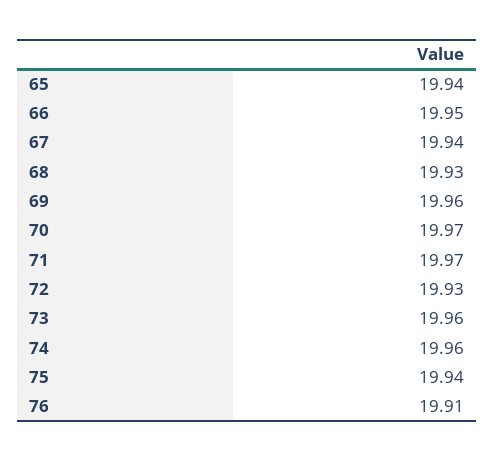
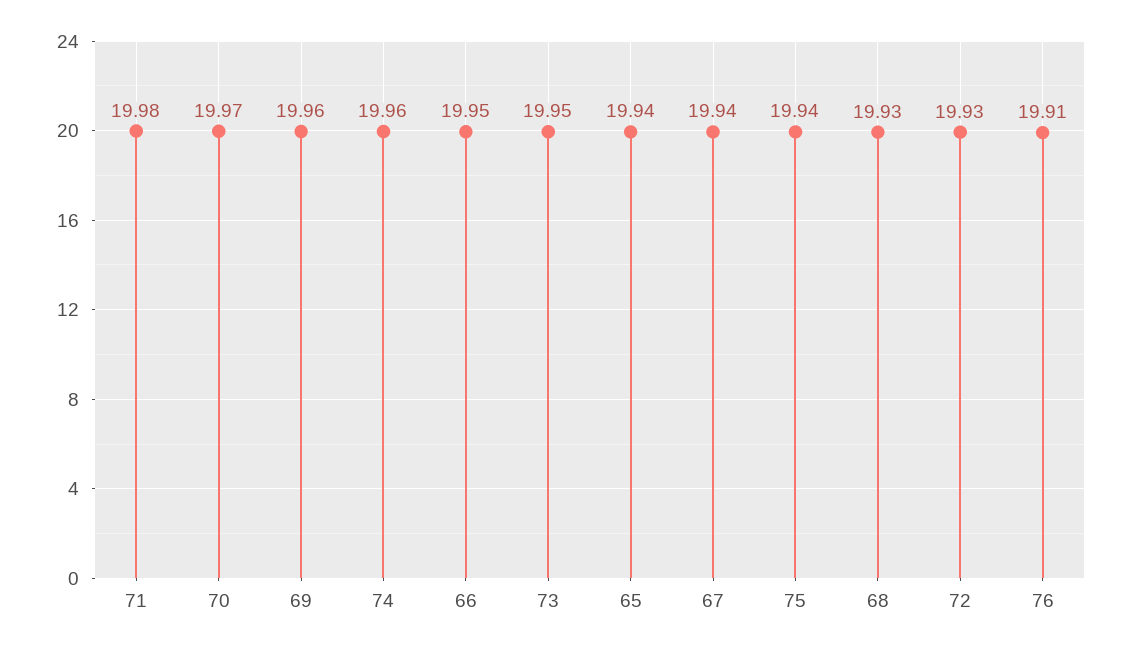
71: 19.97 -> 19.98
73: 19.96 -> 19.95

